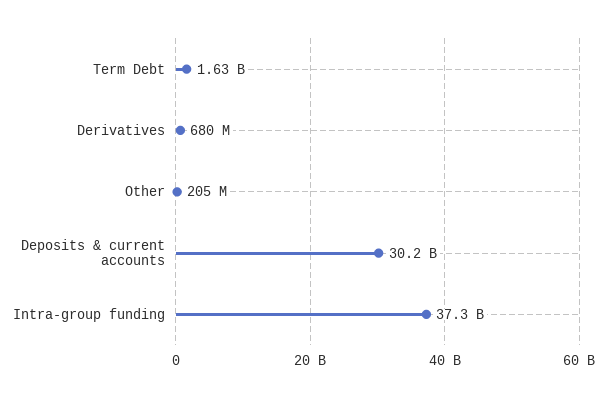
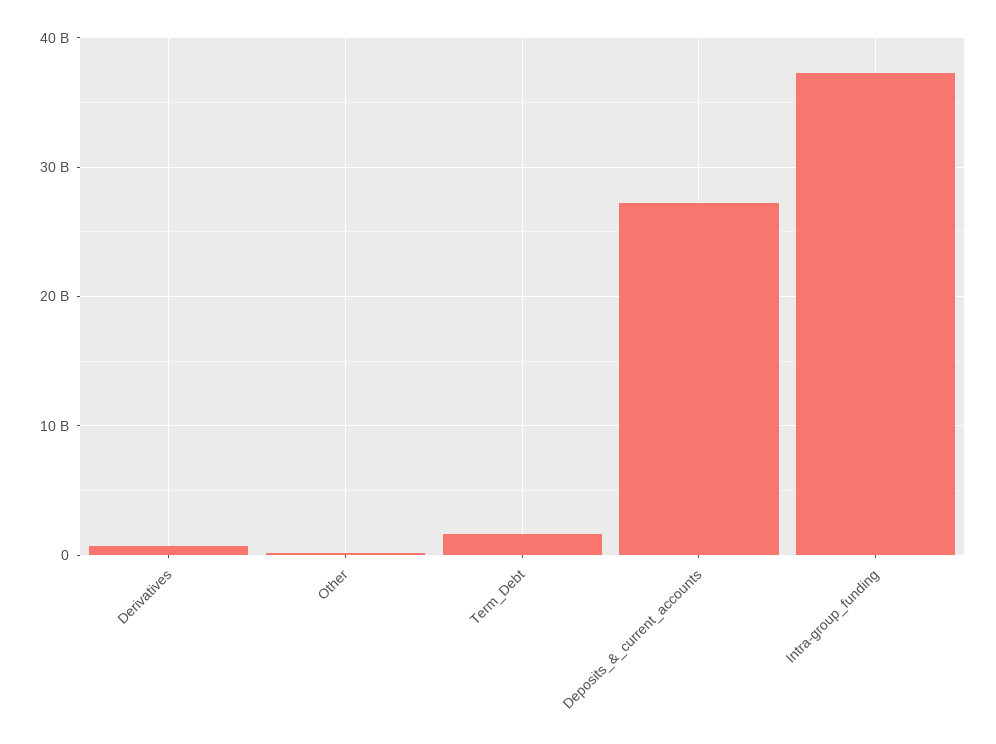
Deposits & current accounts: 30200000000 -> 27000000000

